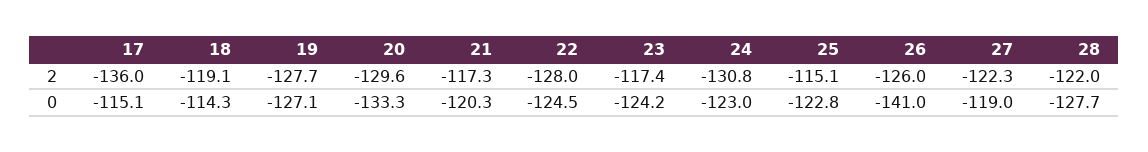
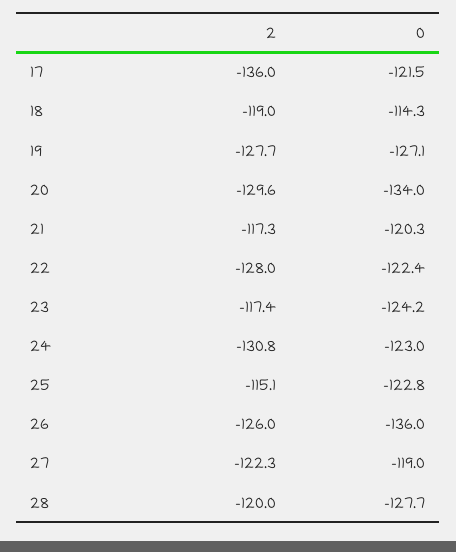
18, 2: -119.1 -> -119
28, 2: -122 -> -120
17, 0: -115.1 -> -121.5
20, 0: -133.3 -> -134
22, 0: -124.5 -> -122.4
26, 0: -141 -> -136

